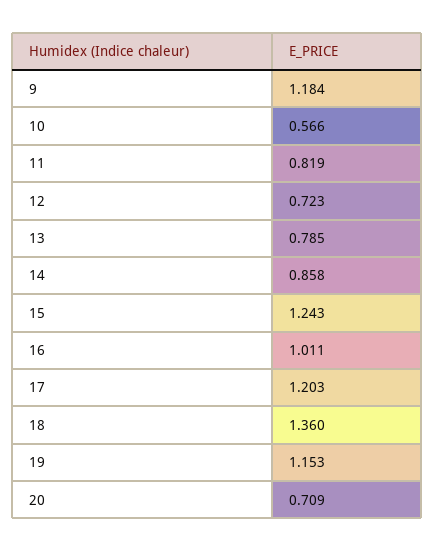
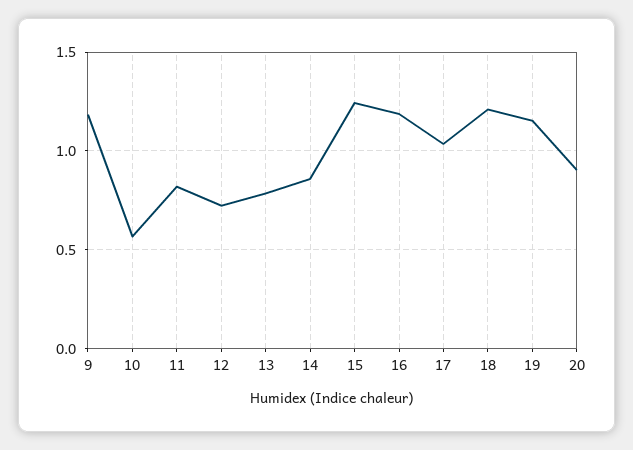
16: 1.011 -> 1.2
17: 1.203 -> 1.05
18: 1.36 -> 1.2
20: 0.709 -> 0.9

